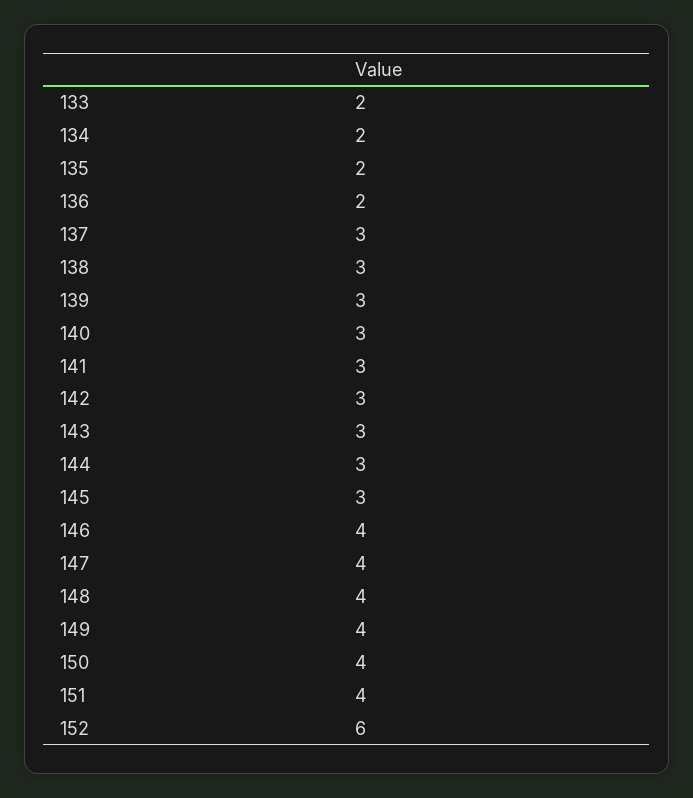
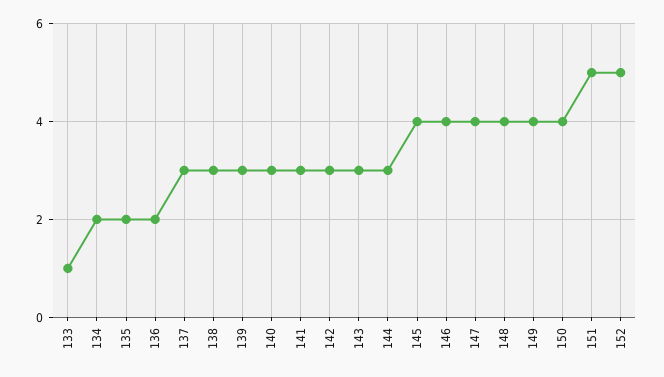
133: 2 -> 1
145: 3 -> 4
151: 4 -> 5
152: 6 -> 5

